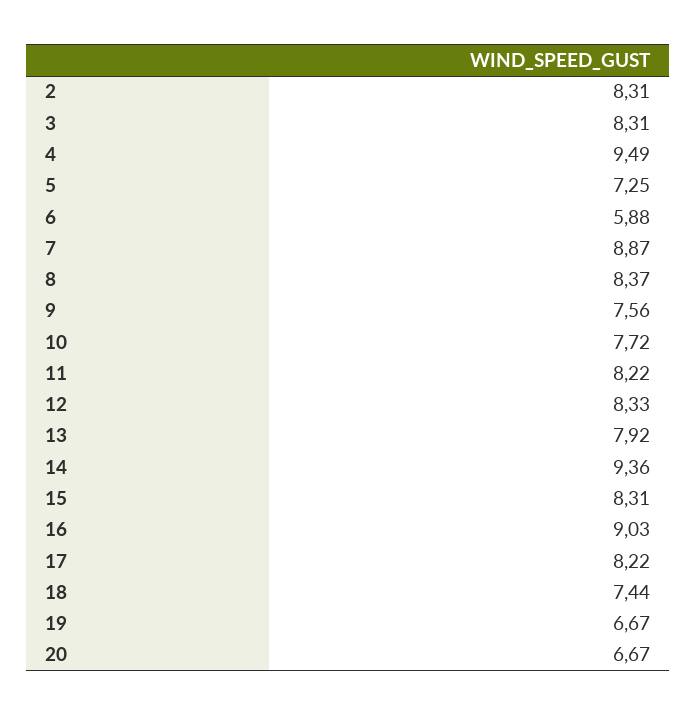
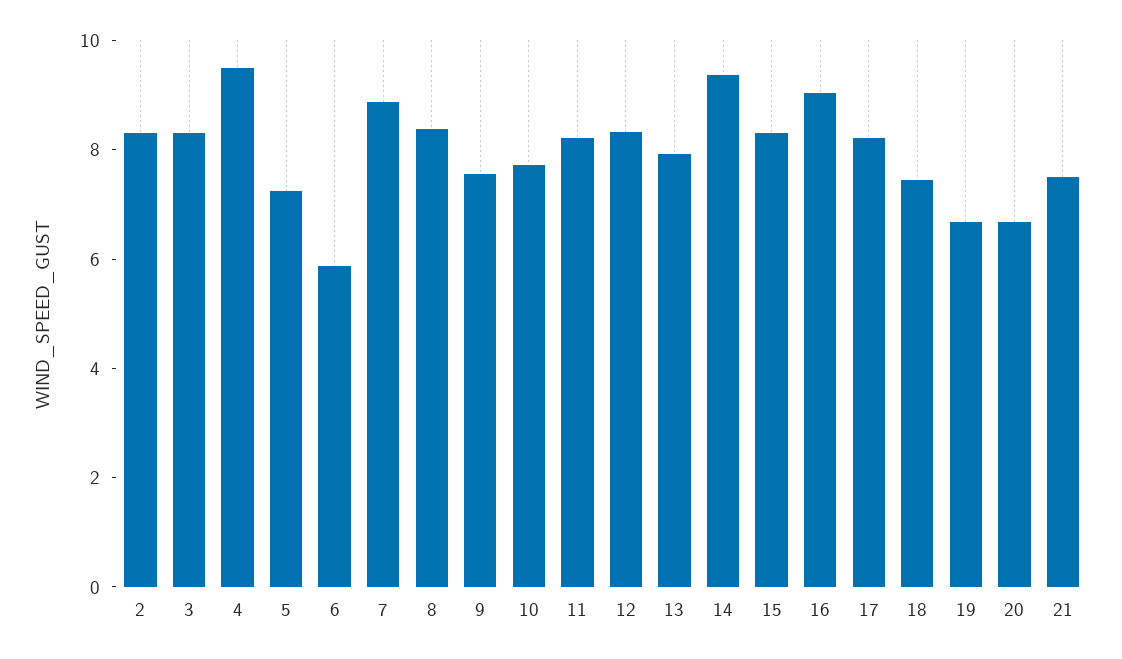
21: none -> 7.5

